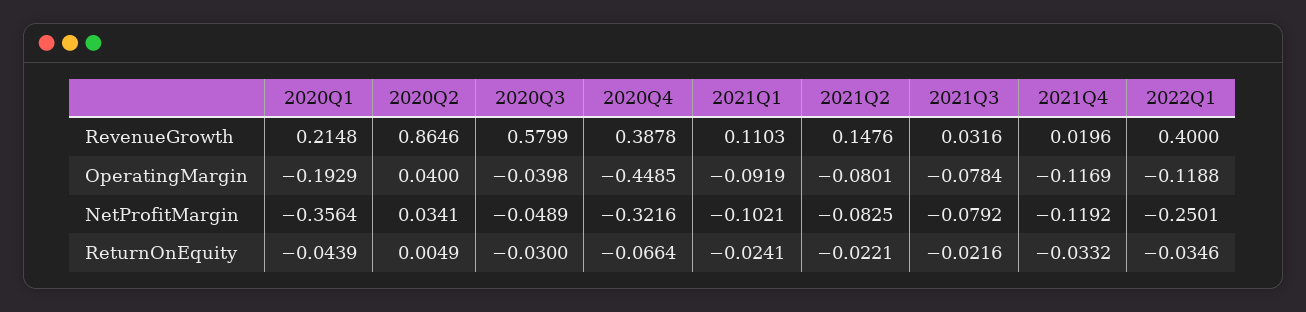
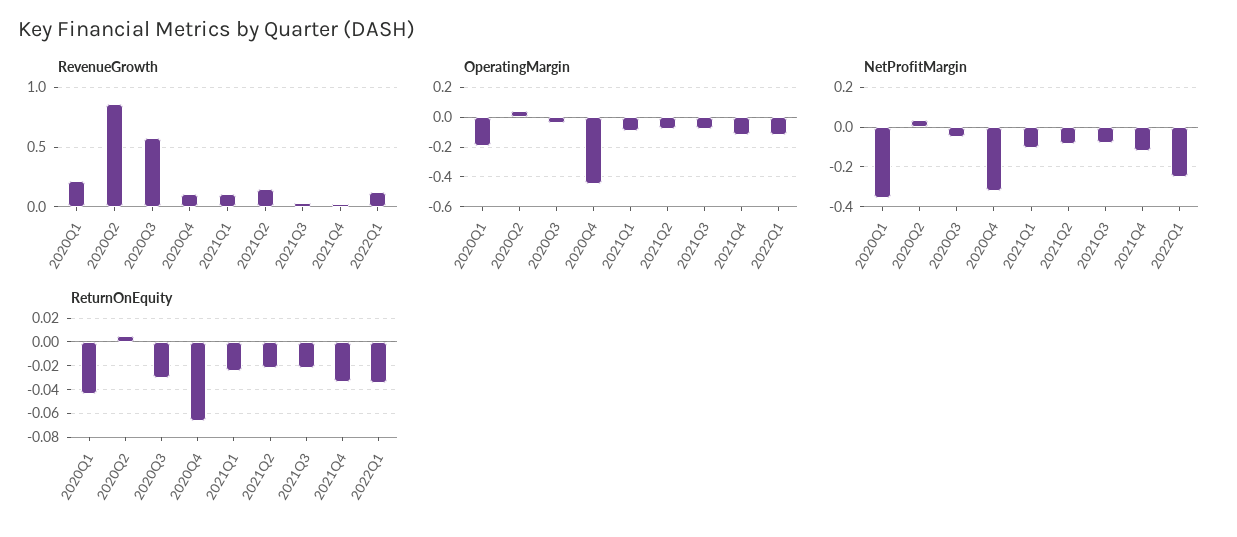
RevenueGrowth, 2020Q4: 0.3878 -> 0.1
RevenueGrowth, 2022Q1: 0.4 -> 0.1

